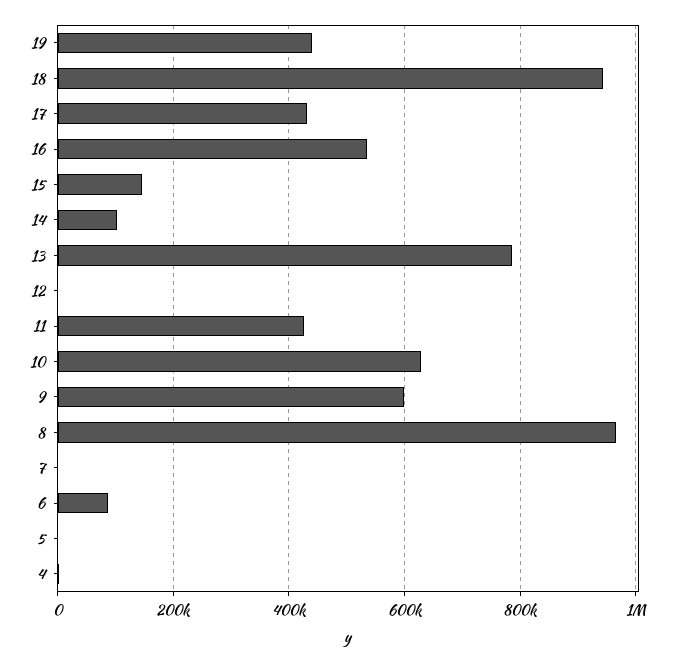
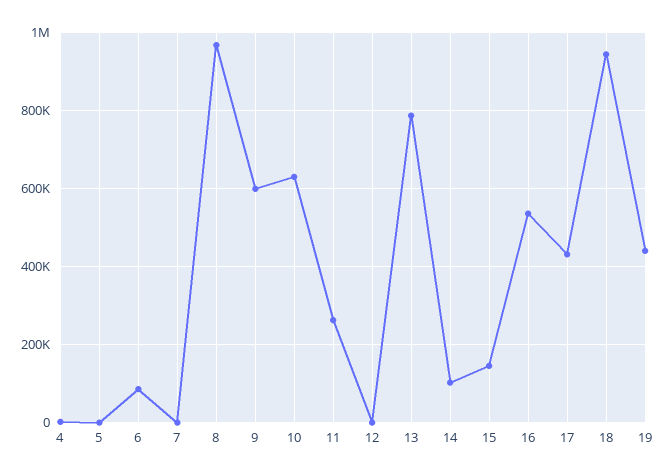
11: 420000 -> 260000

